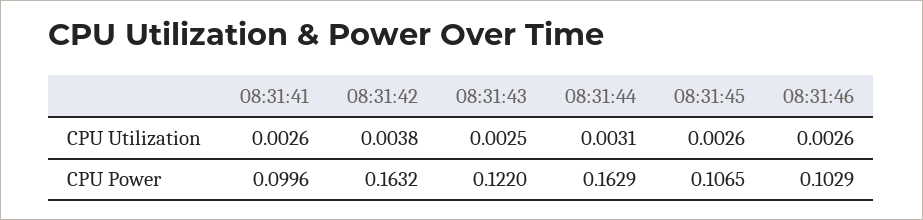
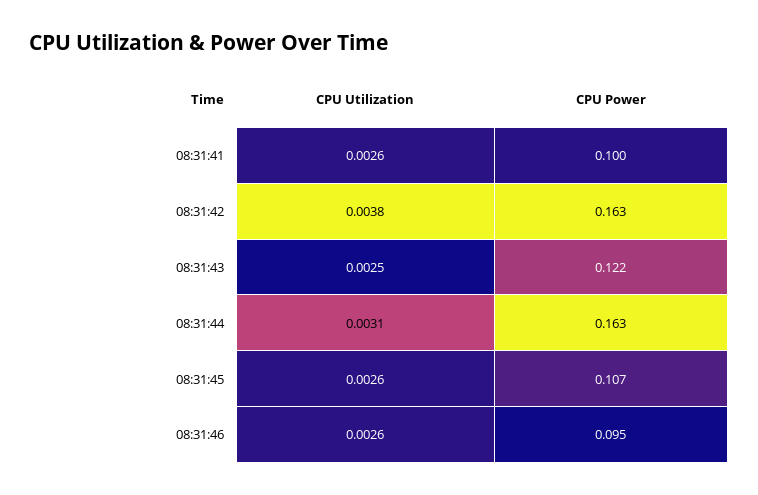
08:31:46, CPU Power: 0.1029 -> 0.095

